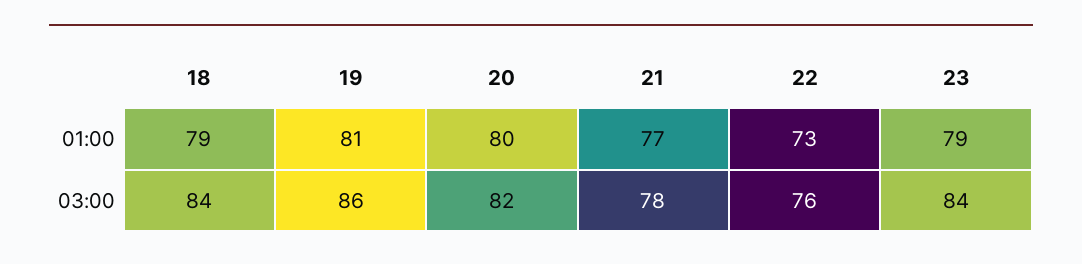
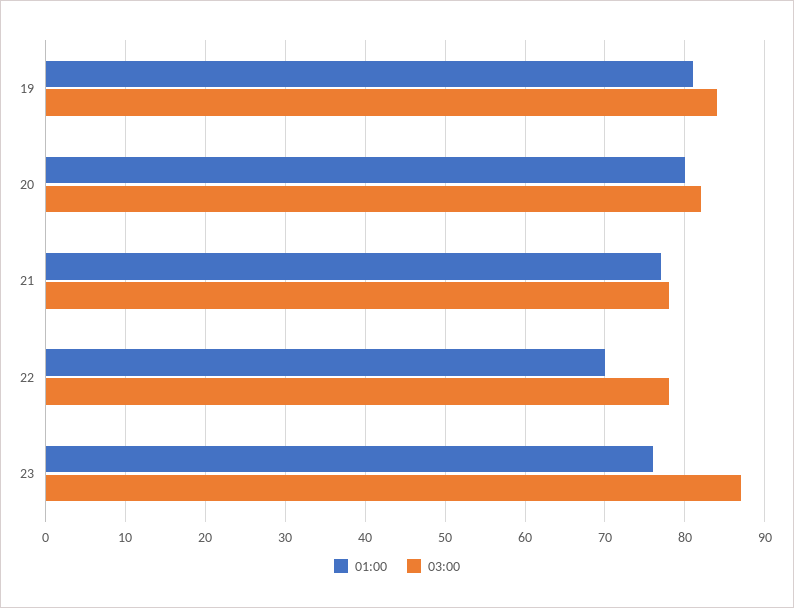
01:00, 18: 79 -> none
01:00, 22: 73 -> 70
01:00, 23: 79 -> 76
03:00, 18: 84 -> none
03:00, 19: 86 -> 84
03:00, 22: 76 -> 78
03:00, 23: 84 -> 87

